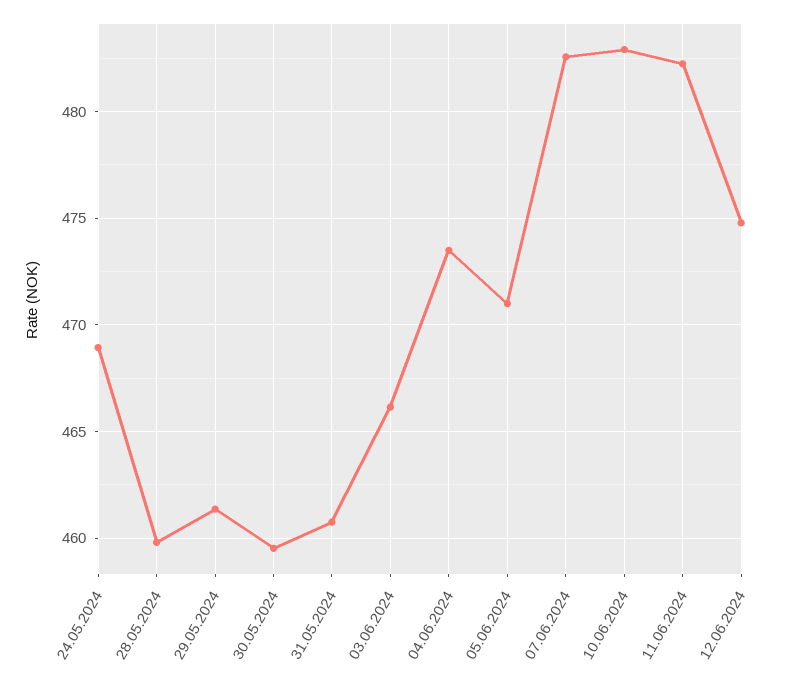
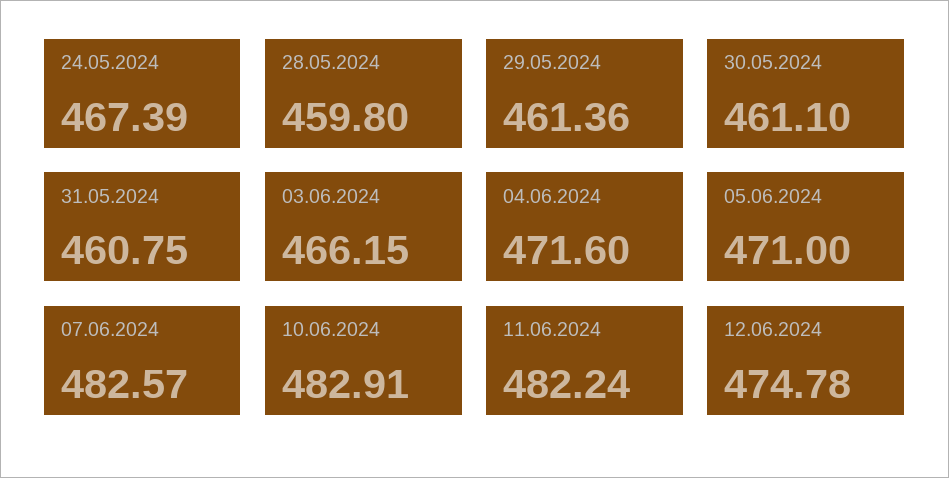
24.05.2024: 469 -> 467.39
30.05.2024: 459.5 -> 461.1
04.06.2024: 473.5 -> 471.6

